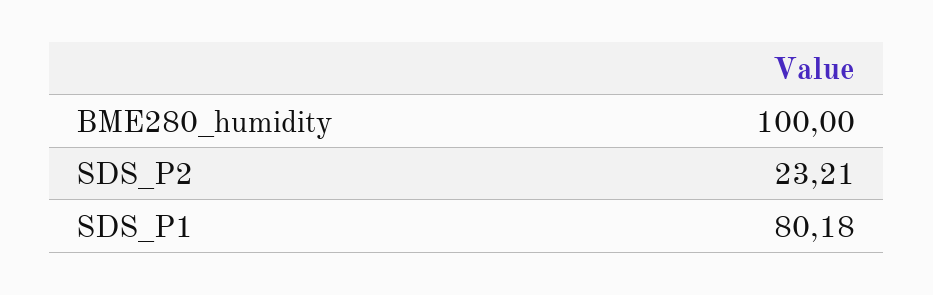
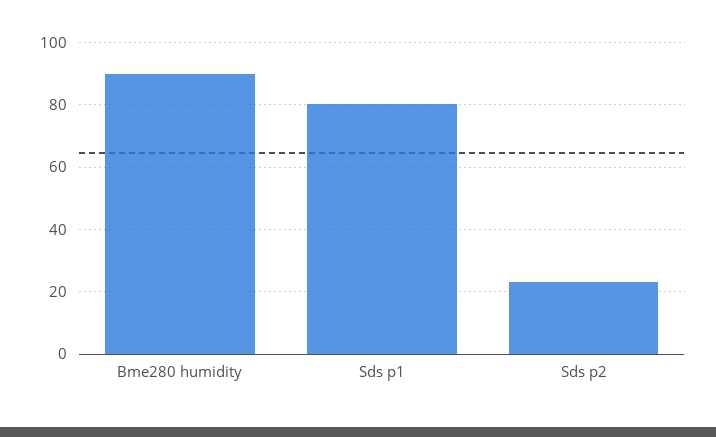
BME280_humidity: 100 -> 90

